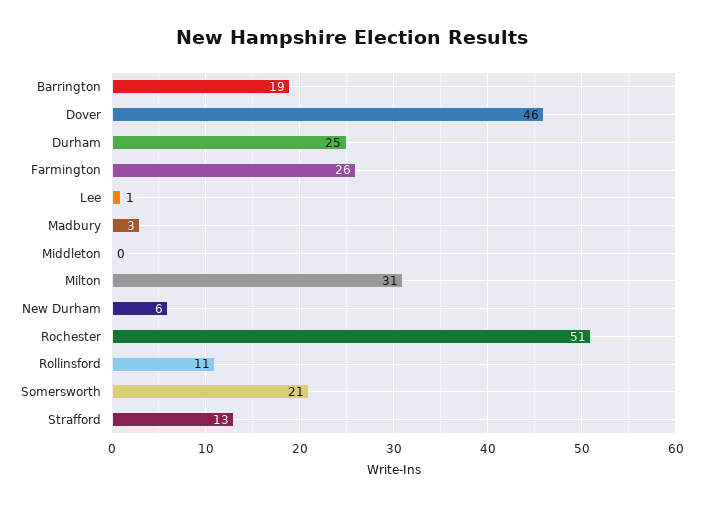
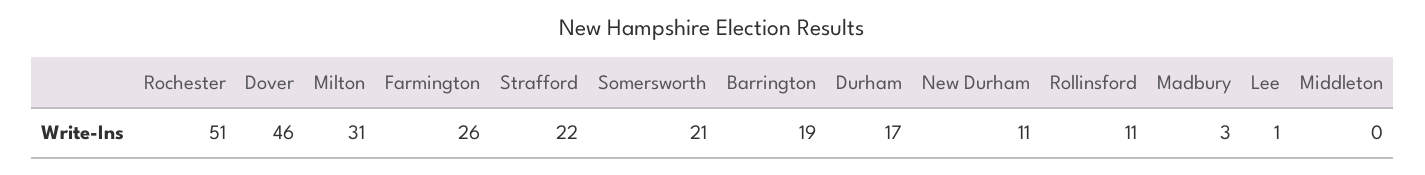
Durham: 25 -> 17
New Durham: 6 -> 11
Strafford: 13 -> 22

